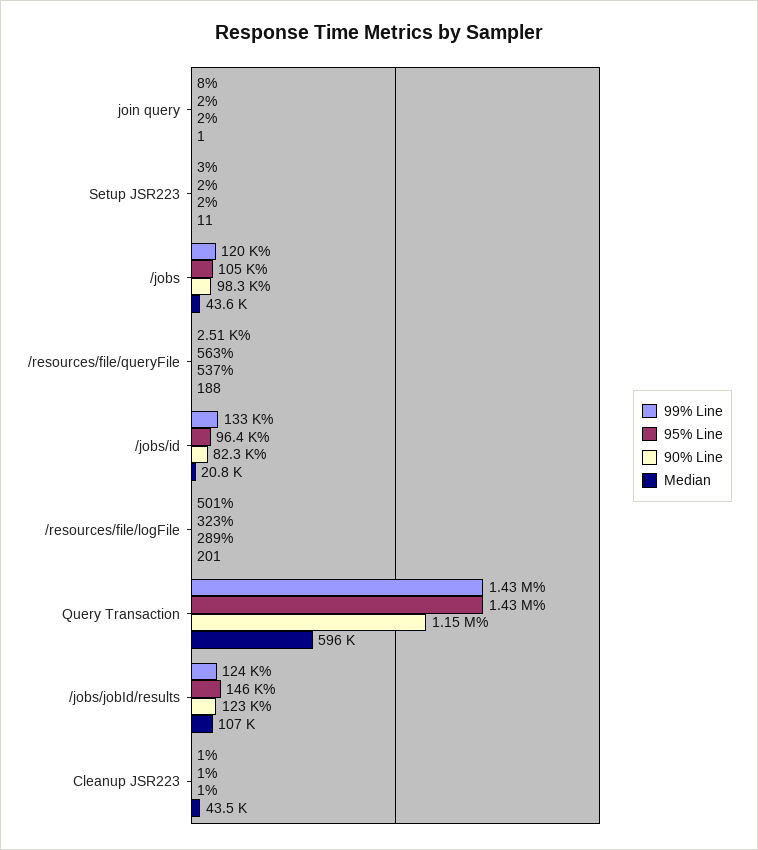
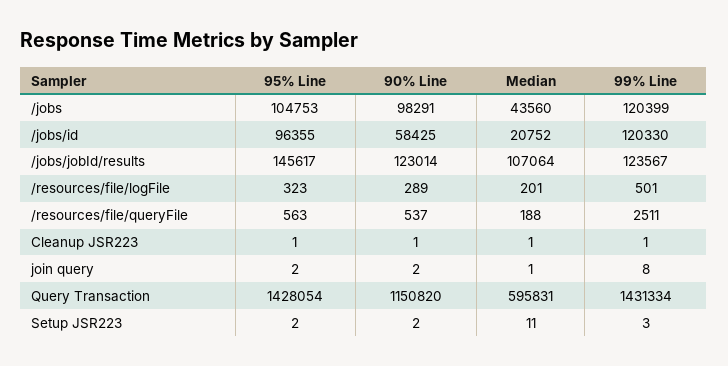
99% Line, /jobs/id: 133000 -> 120330
90% Line, /jobs/id: 82300 -> 58425
Median, Cleanup JSR223: 43500 -> 1

